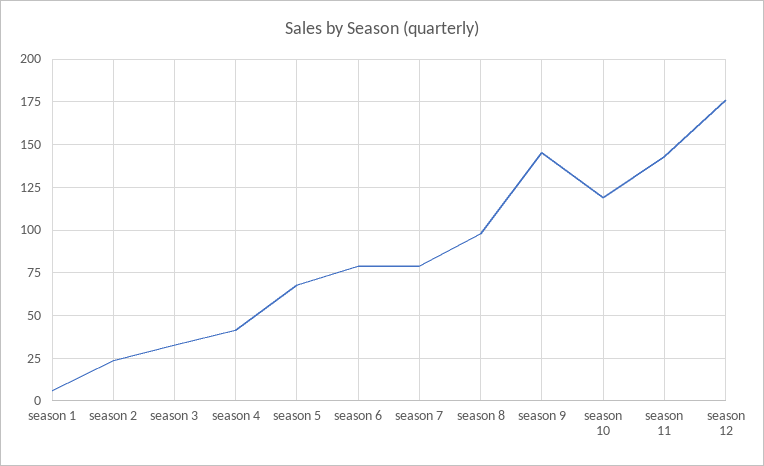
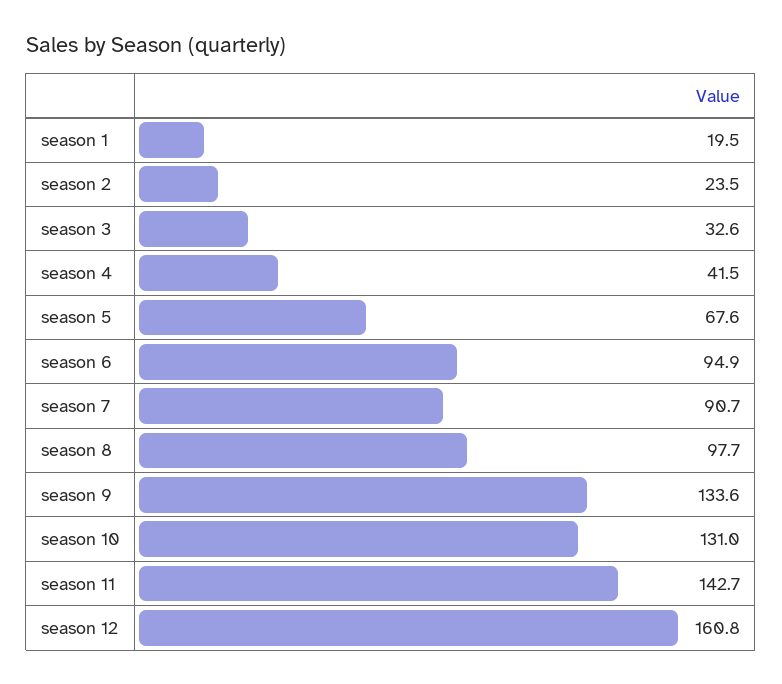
season 1: 5 -> 19.5
season 6: 80 -> 94.9
season 7: 80 -> 90.7
season 9: 145 -> 133.6
season 10: 120 -> 131
season 12: 175 -> 160.8

